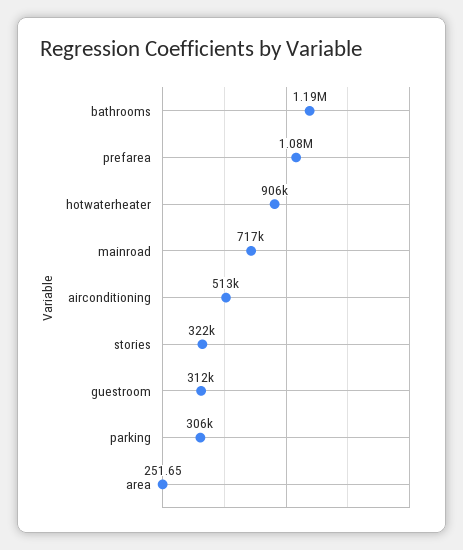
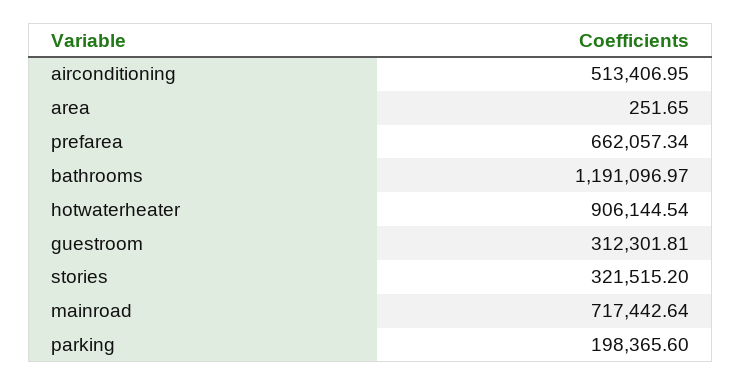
prefarea: 1080000 -> 662057.34
parking: 306000 -> 198365.6

